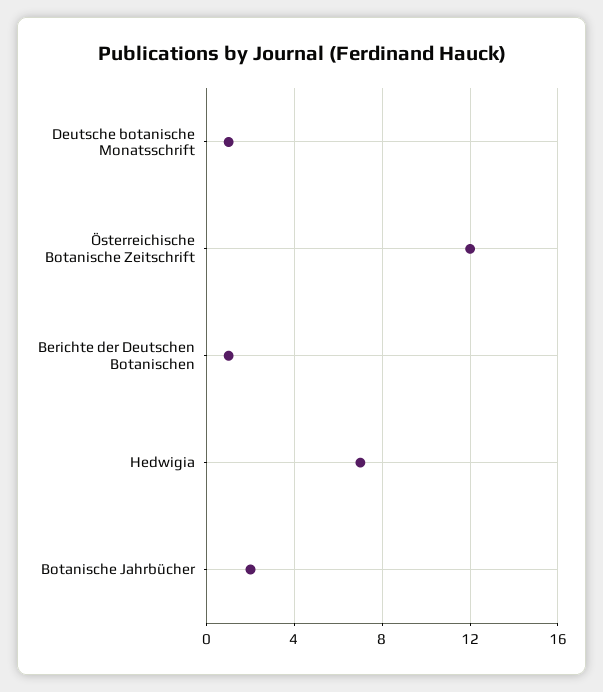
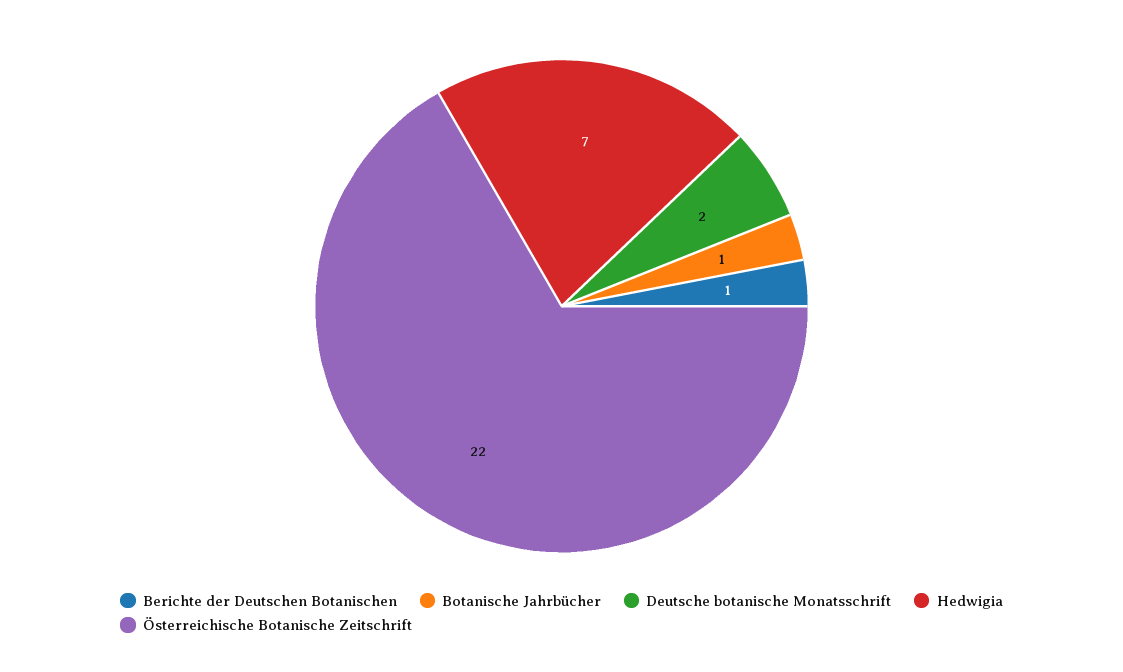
Deutsche botanische Monatsschrift: 1 -> 2
Österreichische Botanische Zeitschrift: 12 -> 22
Botanische Jahrbücher: 2 -> 1

